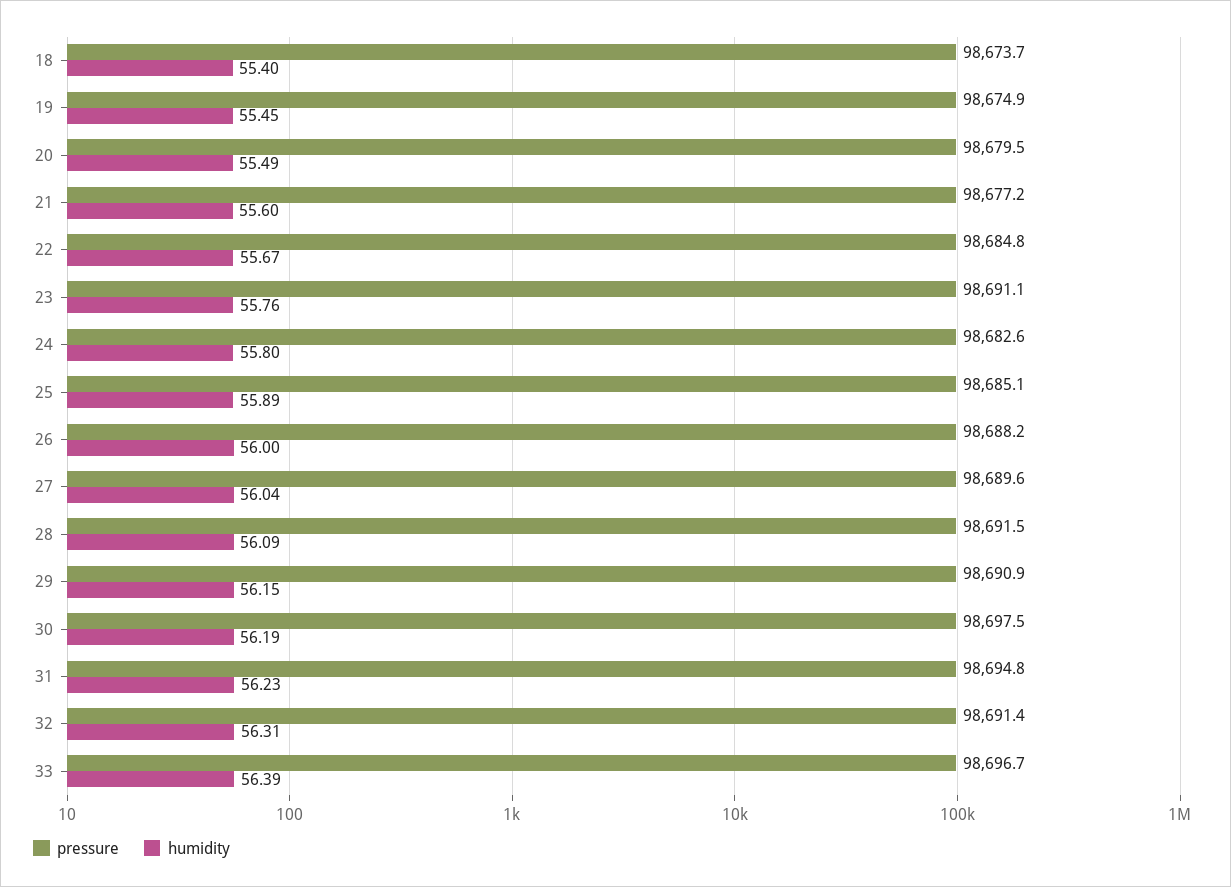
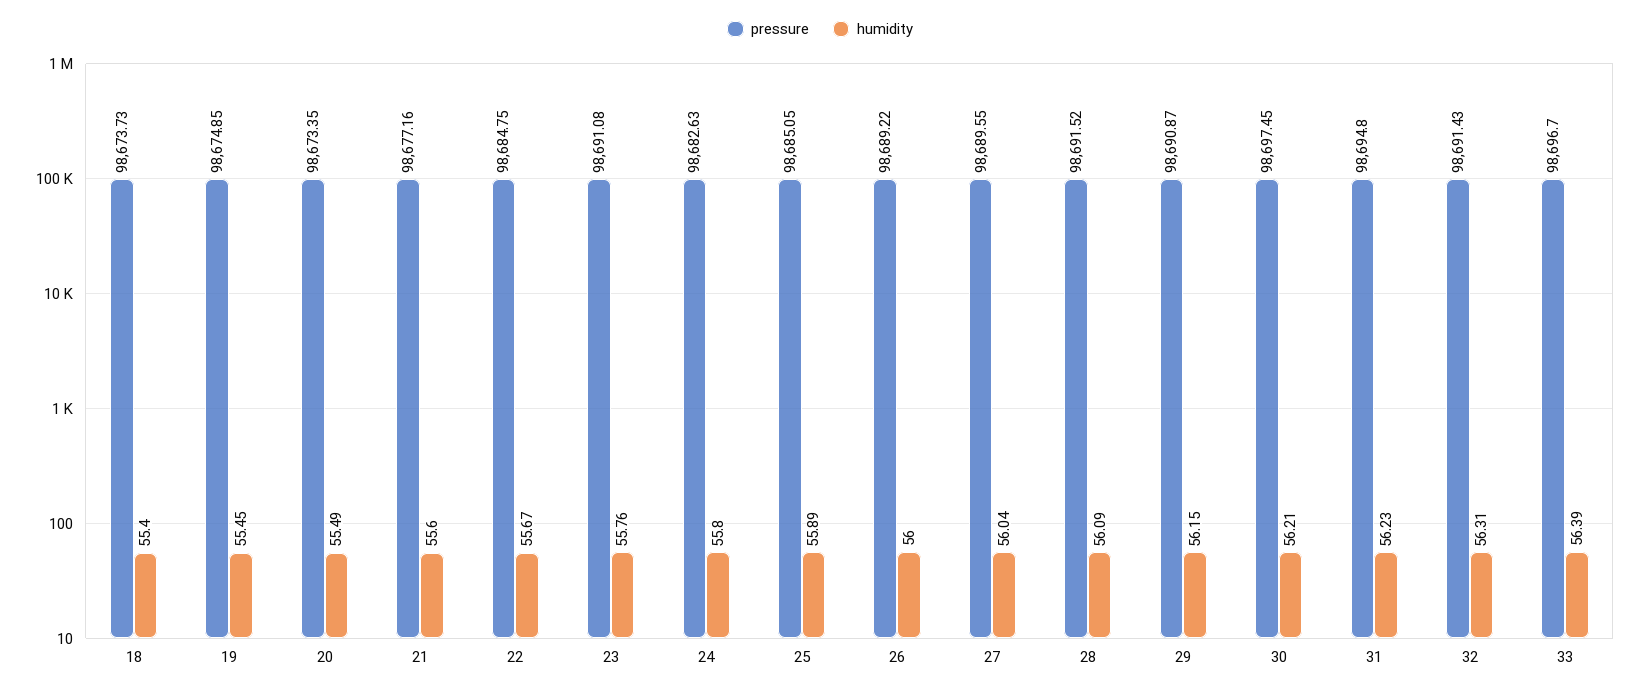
pressure, 20: 98679.5 -> 98673.35
pressure, 26: 98688.2 -> 98689.22
humidity, 30: 56.19 -> 56.21

